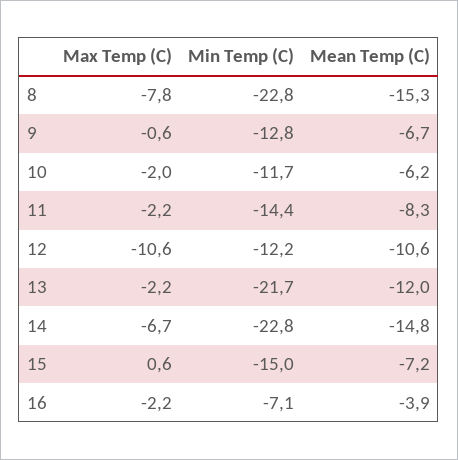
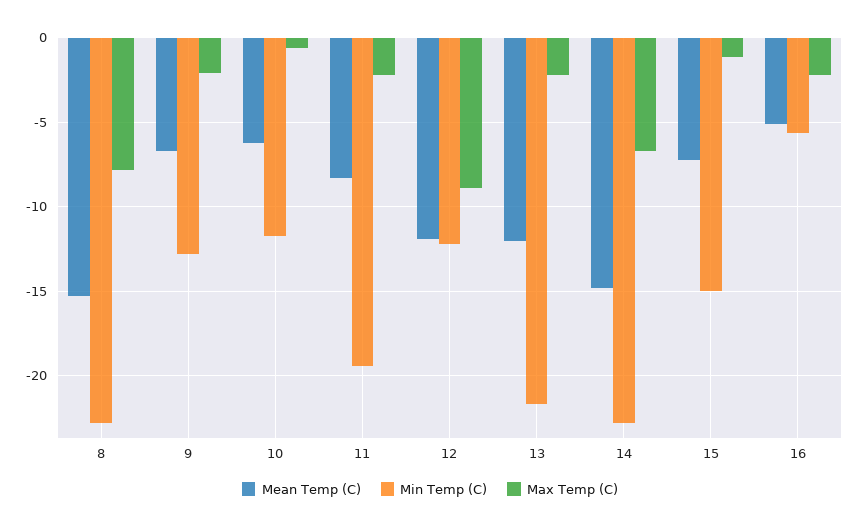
Max Temp (C), 9: -0.6 -> -2
Max Temp (C), 10: -2 -> -0.5
Min Temp (C), 11: -14.4 -> -19.5
Max Temp (C), 12: -10.6 -> -9
Mean Temp (C), 12: -10.6 -> -12
Max Temp (C), 15: 0.6 -> -1
Min Temp (C), 16: -7.1 -> -5.5
Mean Temp (C), 16: -3.9 -> -5

